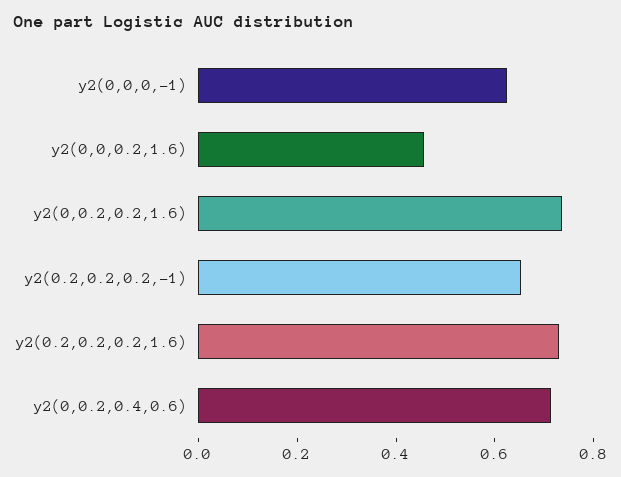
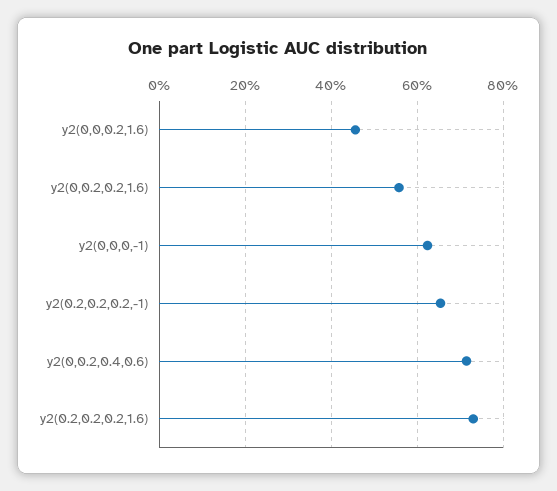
y2(0,0.2,0.2,1.6): 0.75 -> 0.56

